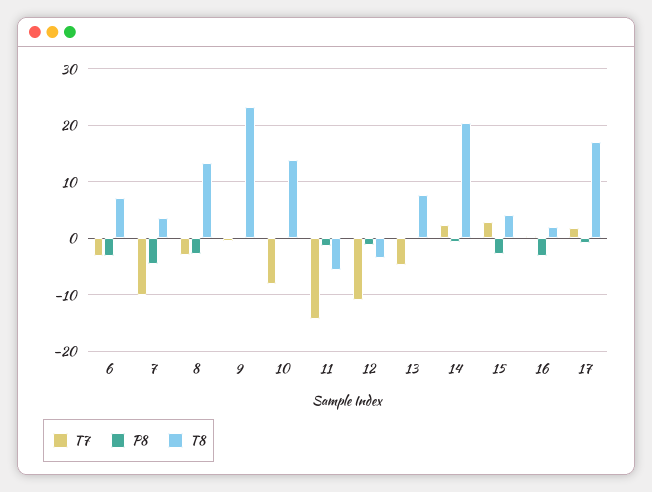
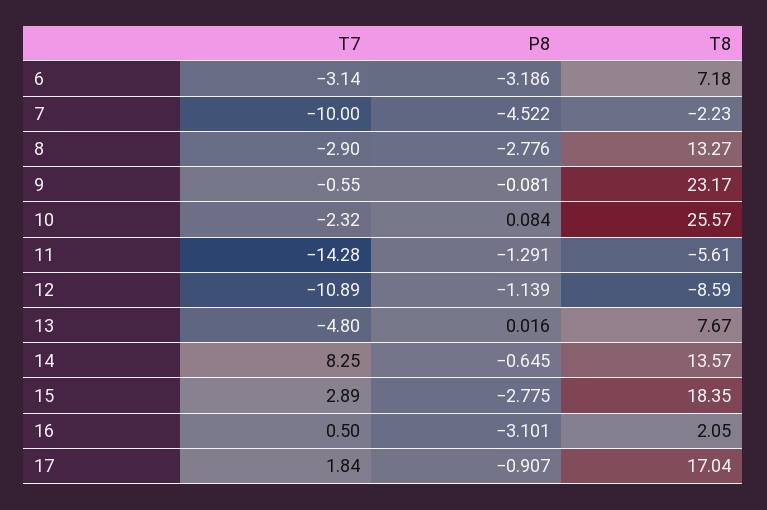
T8, 7: 4 -> -2.23
T7, 10: -8 -> -2.32
T8, 10: 14 -> 25.57
T8, 12: -4 -> -8.59
T7, 14: 2 -> 8.25
T8, 14: 20 -> 13.57
T8, 15: 4 -> 18.35

